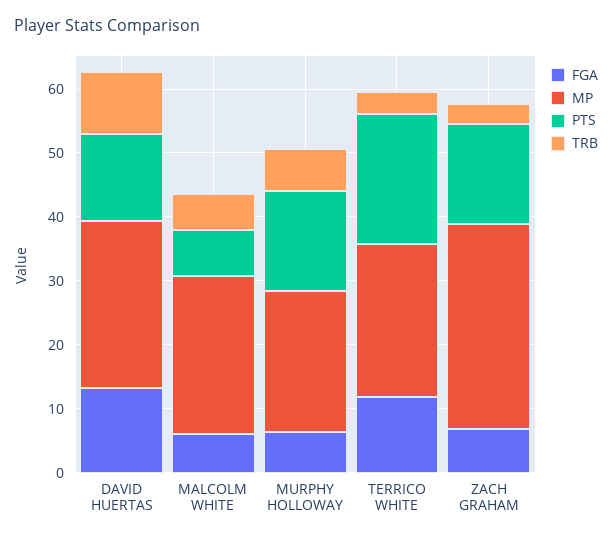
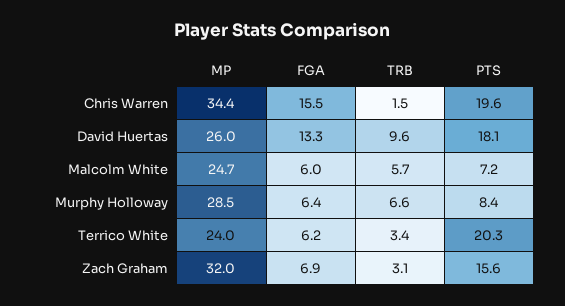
PTS, DAVID HUERTAS: 14 -> 18.1
MP, MURPHY HOLLOWAY: 22 -> 28.5
PTS, MURPHY HOLLOWAY: 16 -> 8.4
FGA, TERRICO WHITE: 12 -> 6.2
MP, Chris Warren: none -> 34.4
FGA, Chris Warren: none -> 15.5
TRB, Chris Warren: none -> 1.5
PTS, Chris Warren: none -> 19.6

